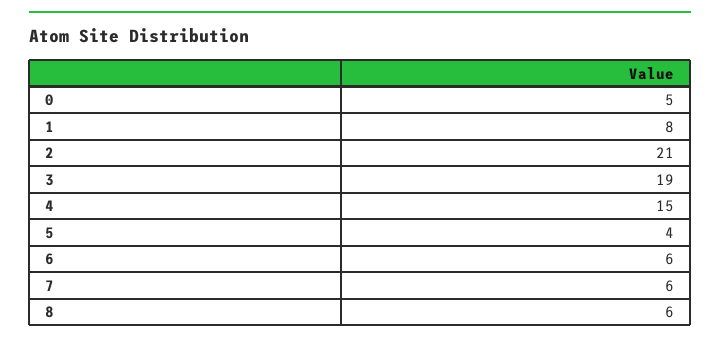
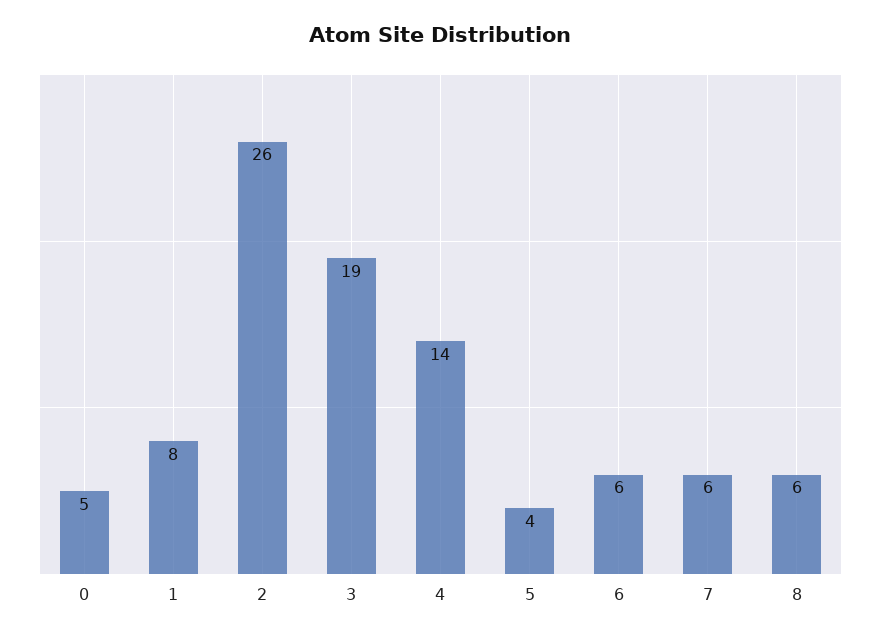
2: 21 -> 26
4: 15 -> 14

